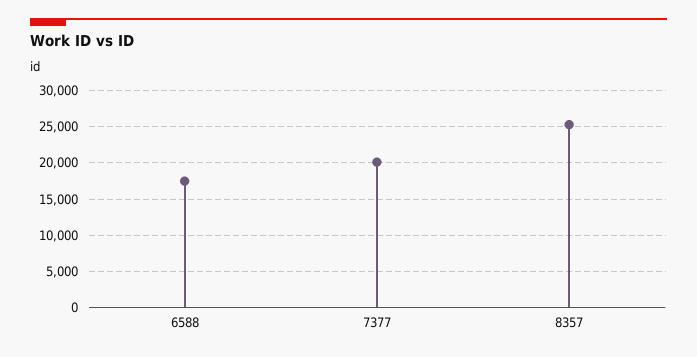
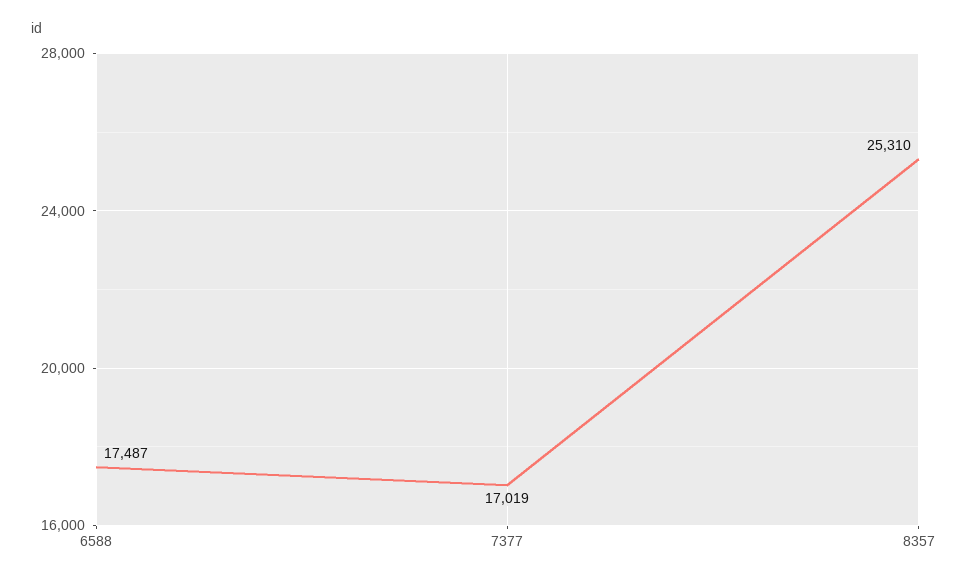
7377: 20000 -> 17019

